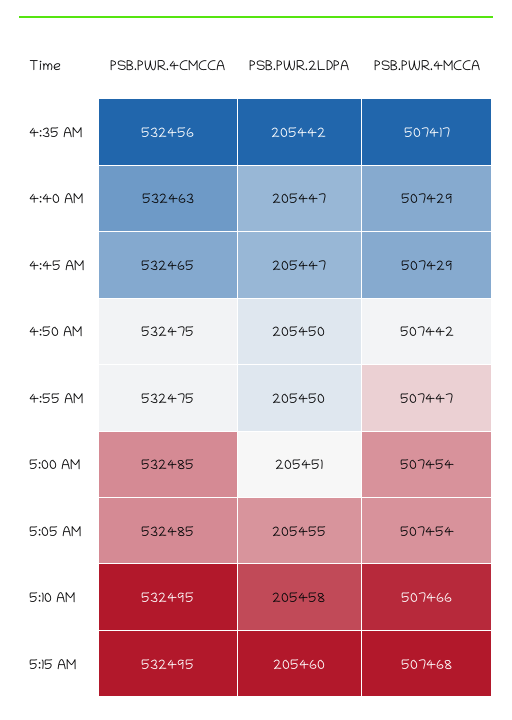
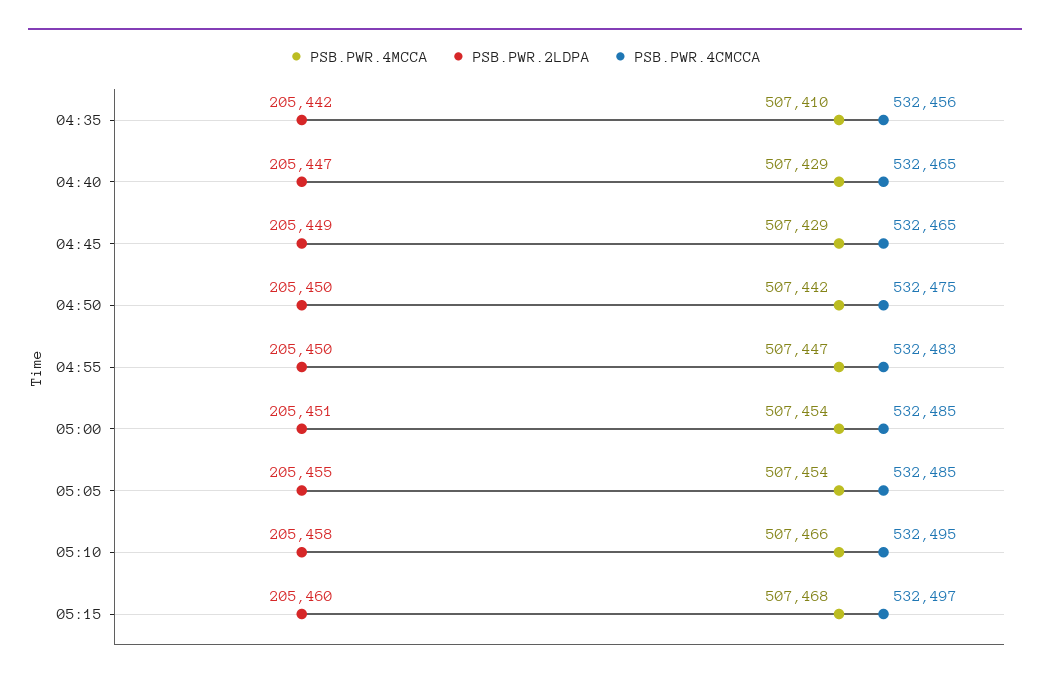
PSB.PWR.4MCCA, 4:35 AM: 507417 -> 507410
PSB.PWR.4CMCCA, 4:40 AM: 532463 -> 532465
PSB.PWR.2LDPA, 4:45 AM: 205447 -> 205449
PSB.PWR.4CMCCA, 4:55 AM: 532475 -> 532483
PSB.PWR.4CMCCA, 5:15 AM: 532495 -> 532497

